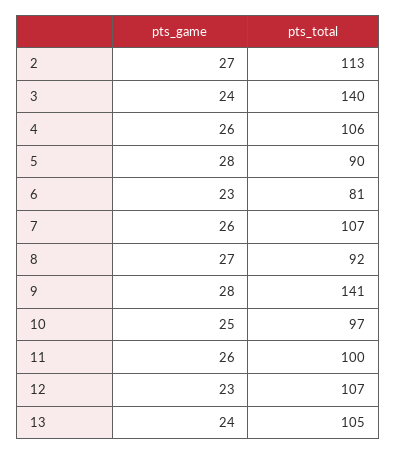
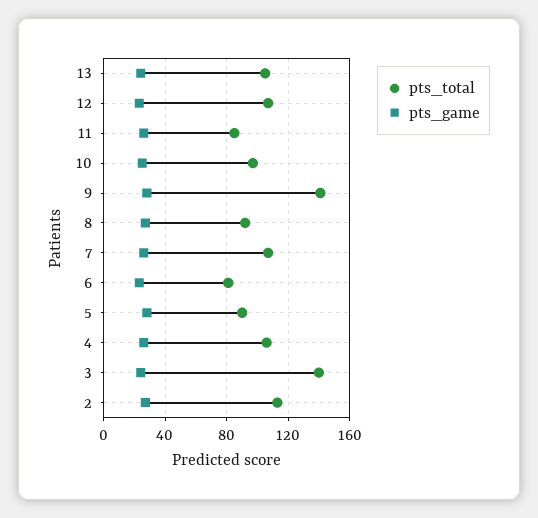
pts_total, 11: 100 -> 85

